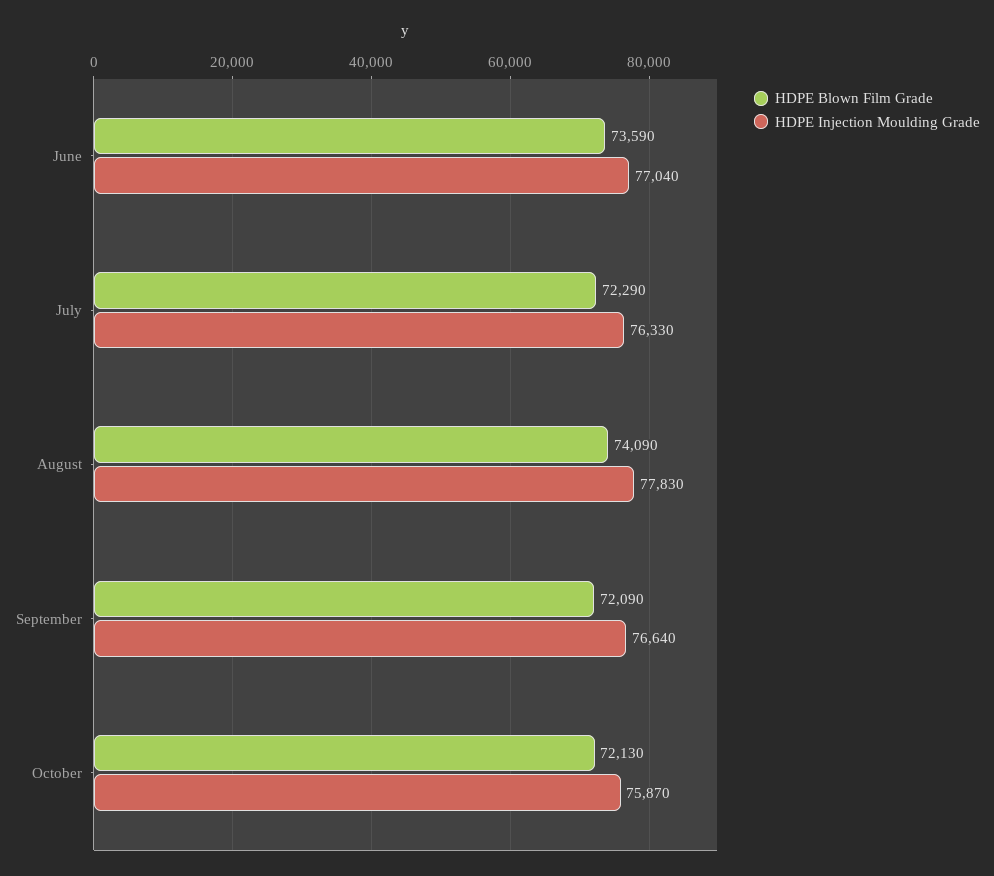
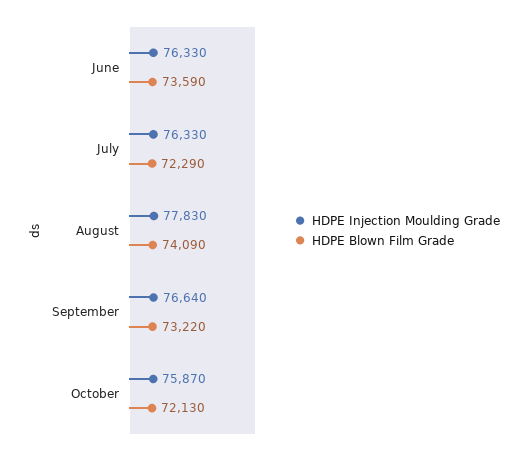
HDPE Injection Moulding Grade, June: 77040 -> 76330
HDPE Blown Film Grade, September: 72090 -> 73220

